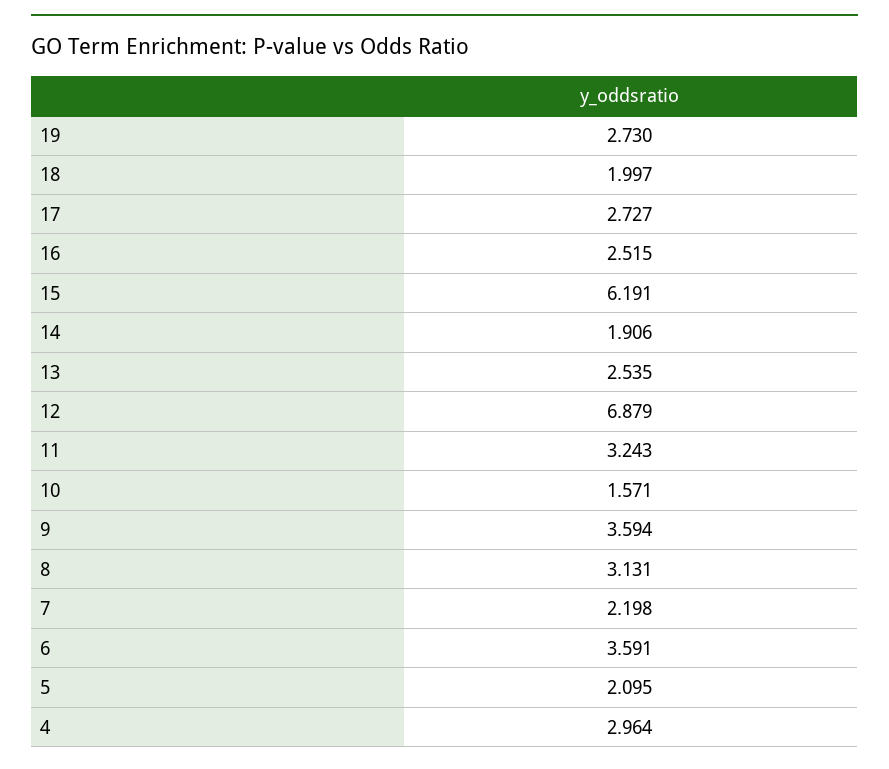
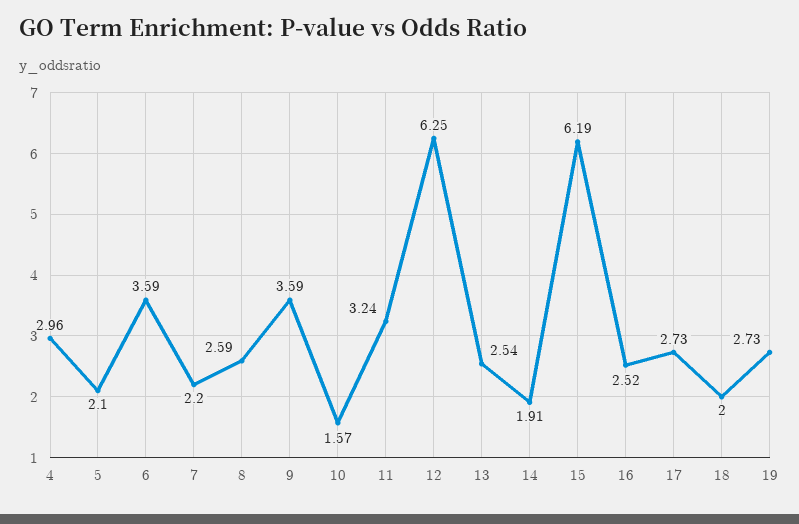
12: 6.879 -> 6.25
8: 3.131 -> 2.59

